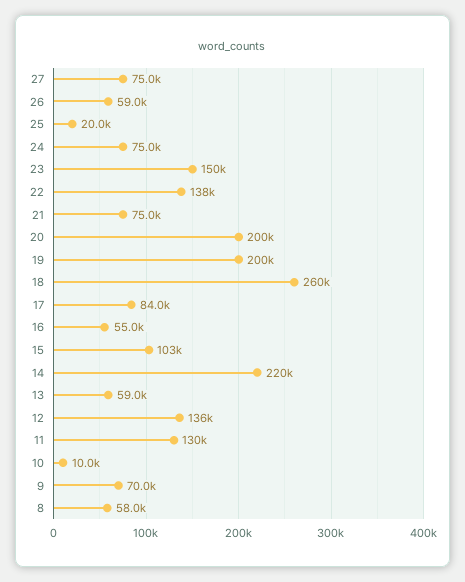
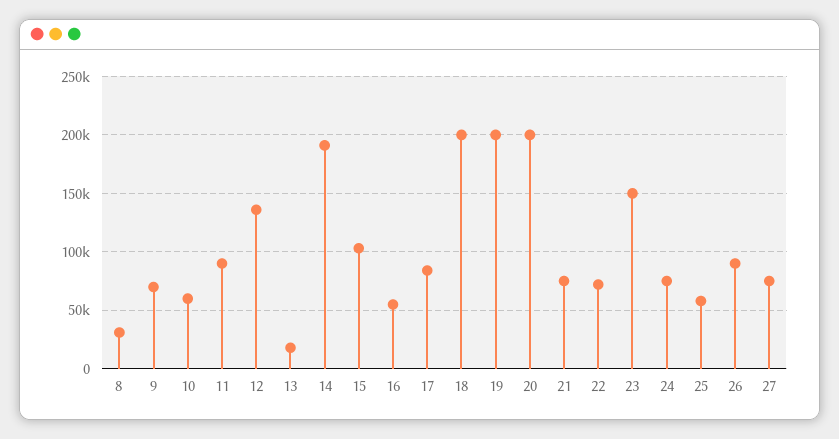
26: 59000 -> 90000
25: 20000 -> 60000
22: 138000 -> 70000
18: 260000 -> 200000
14: 220000 -> 190000
13: 59000 -> 20000
11: 130000 -> 90000
10: 10000 -> 60000
8: 58000 -> 30000

